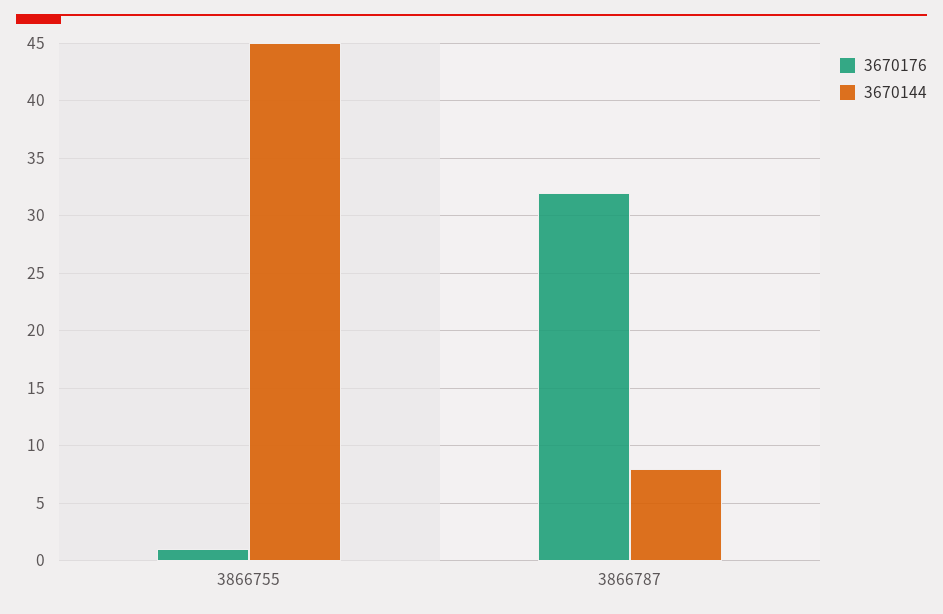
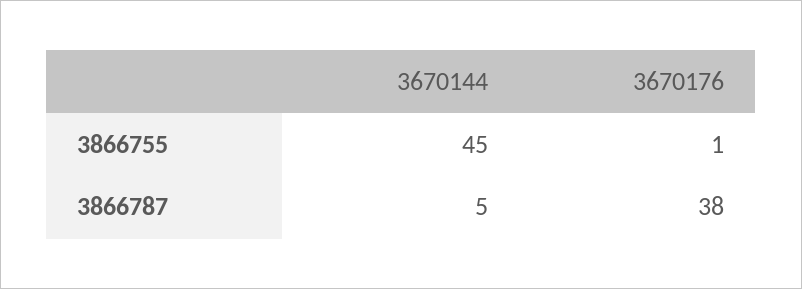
3670176, 3866787: 32 -> 38
3670144, 3866787: 8 -> 5

